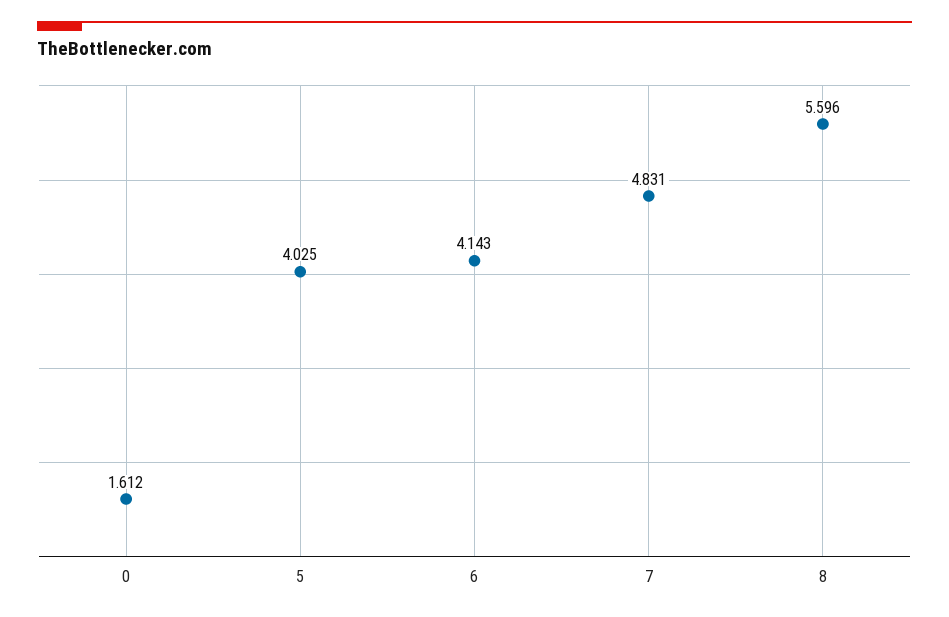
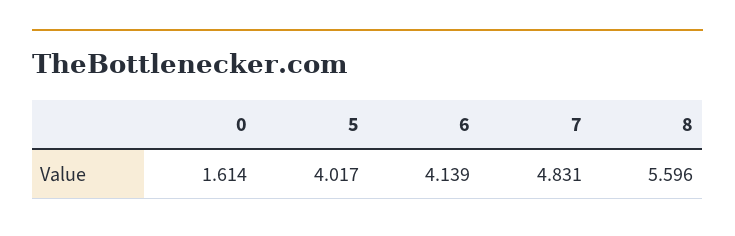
0: 1.612 -> 1.614
5: 4.025 -> 4.017
6: 4.143 -> 4.139

